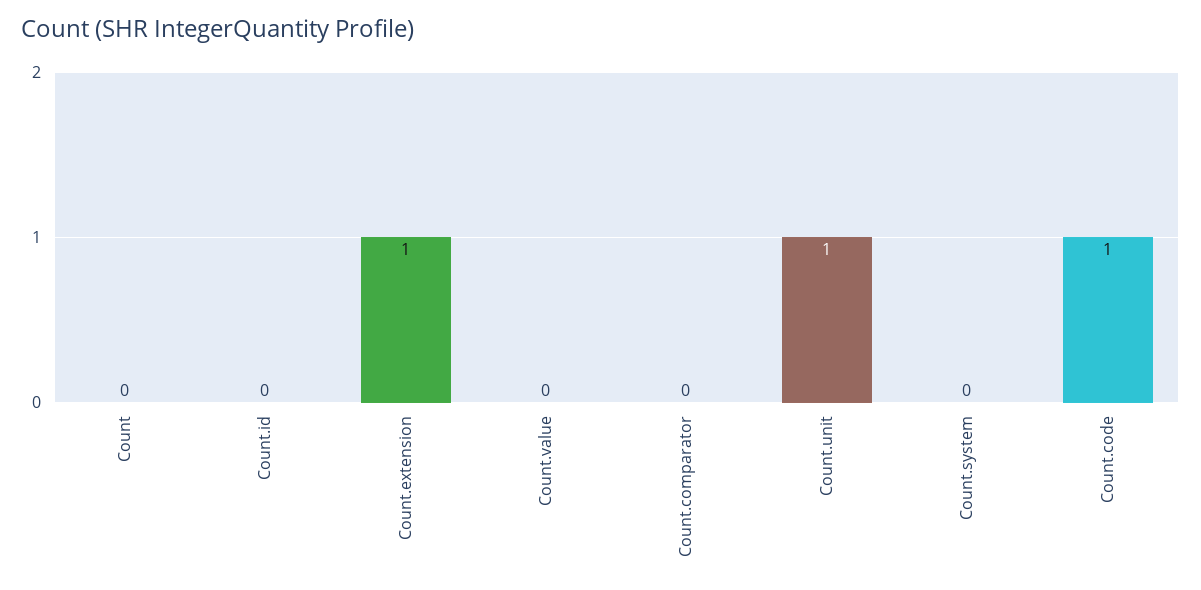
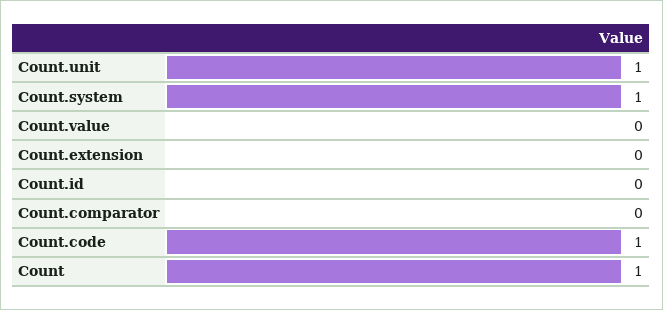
Count: 0 -> 1
Count.extension: 1 -> 0
Count.system: 0 -> 1

